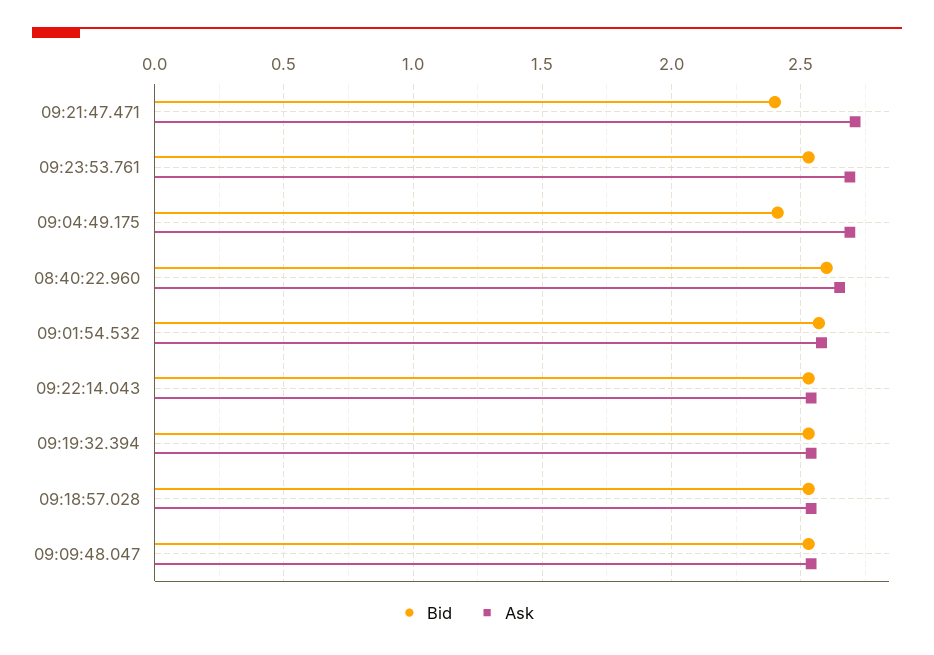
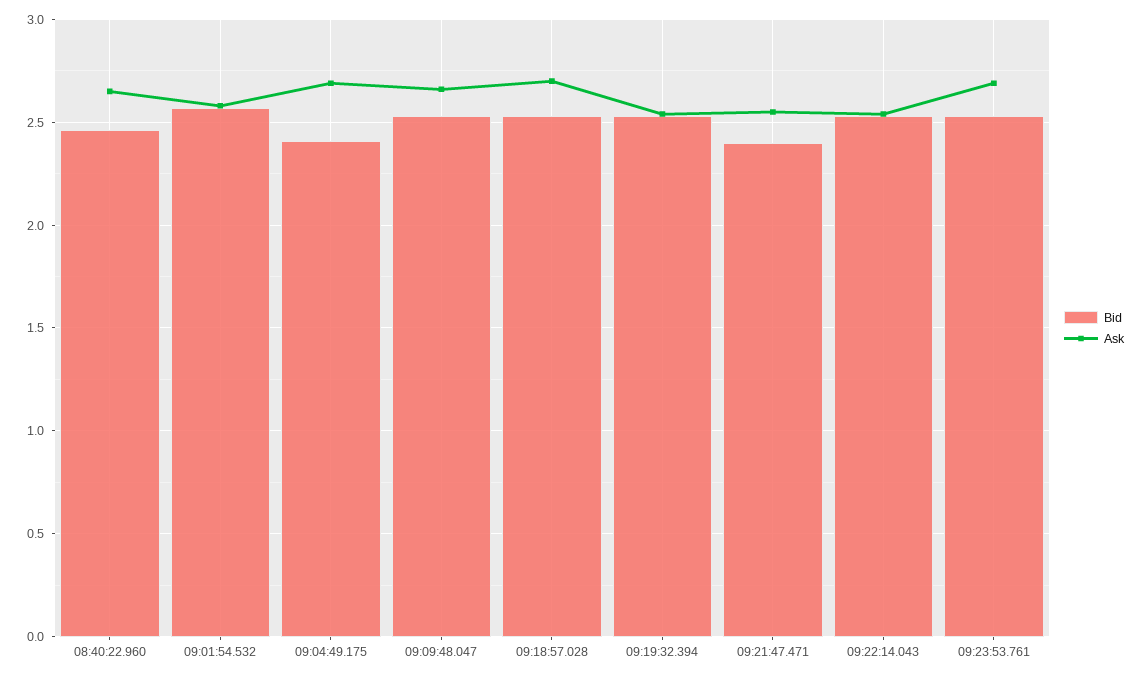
Ask, 09:21:47.471: 2.7 -> 2.55
Bid, 08:40:22.960: 2.6 -> 2.45
Ask, 09:18:57.028: 2.55 -> 2.7
Ask, 09:09:48.047: 2.55 -> 2.65

